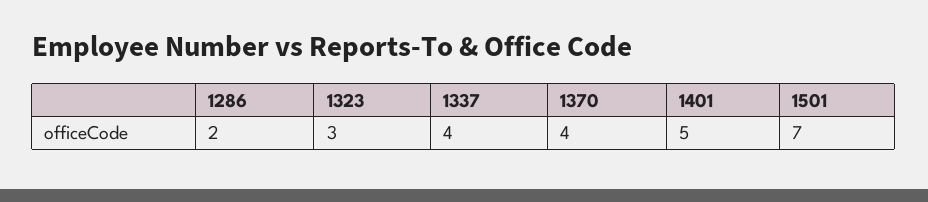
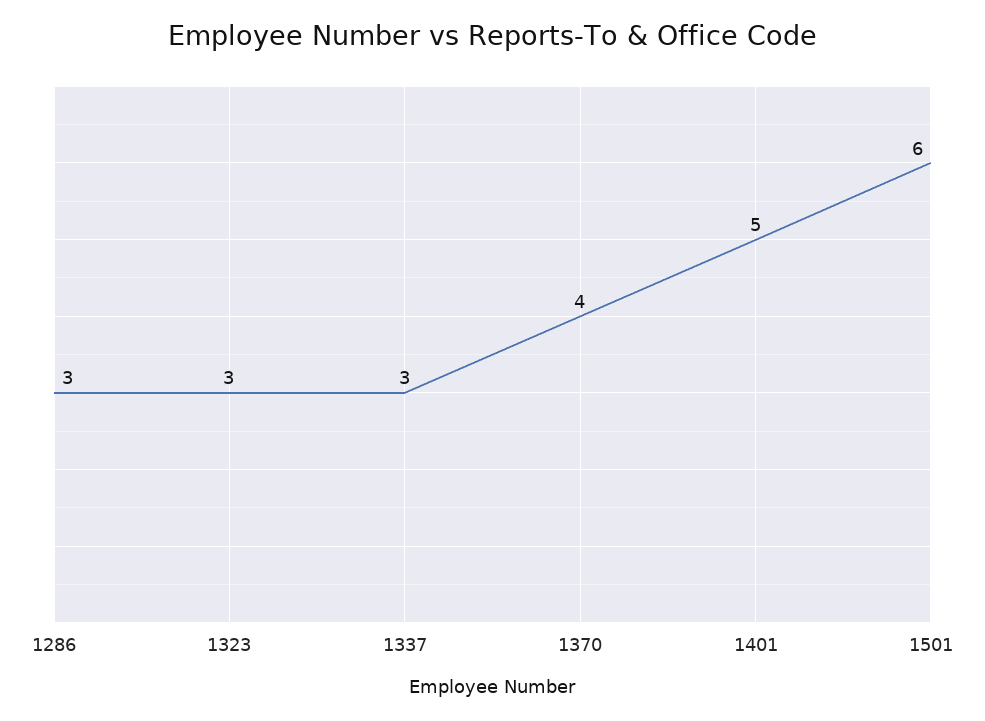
1286: 2 -> 3
1337: 4 -> 3
1501: 7 -> 6

